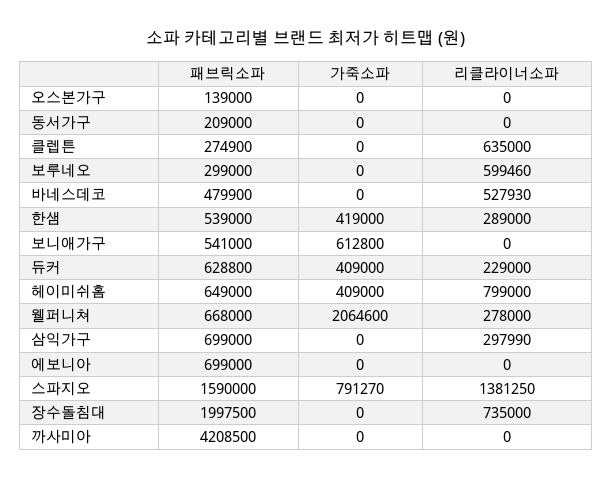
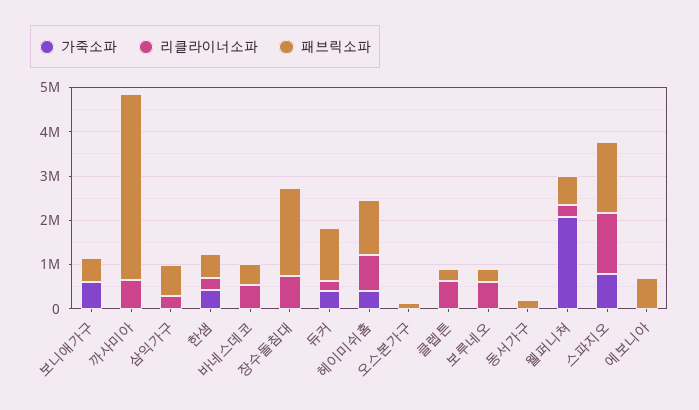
패브릭소파, 듀커: 628800 -> 1200000
패브릭소파, 헤이미쉬홈: 649000 -> 1200000
리클라이너소파, 까사미아: 0 -> 600000

